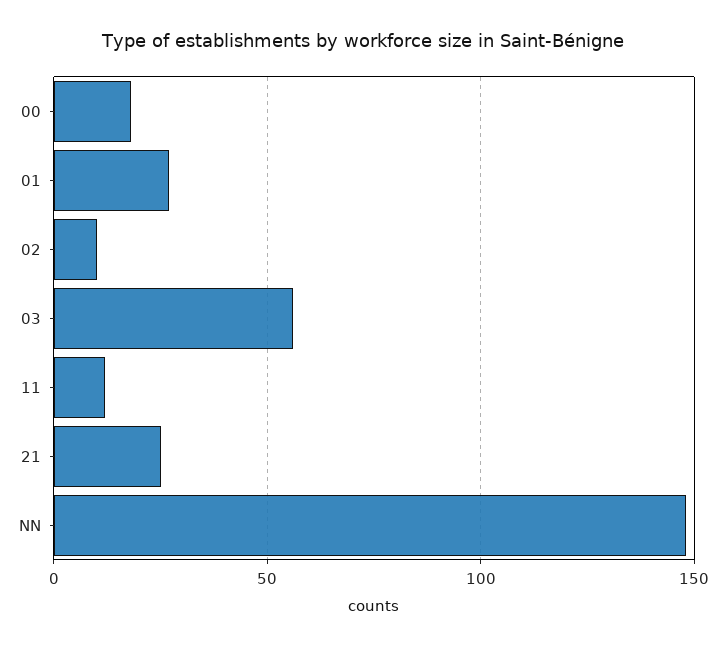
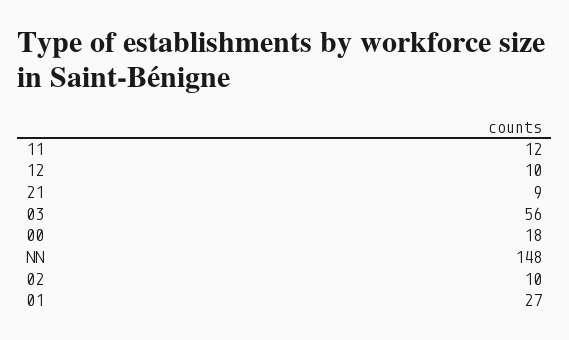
21: 25 -> 9
12: none -> 10

